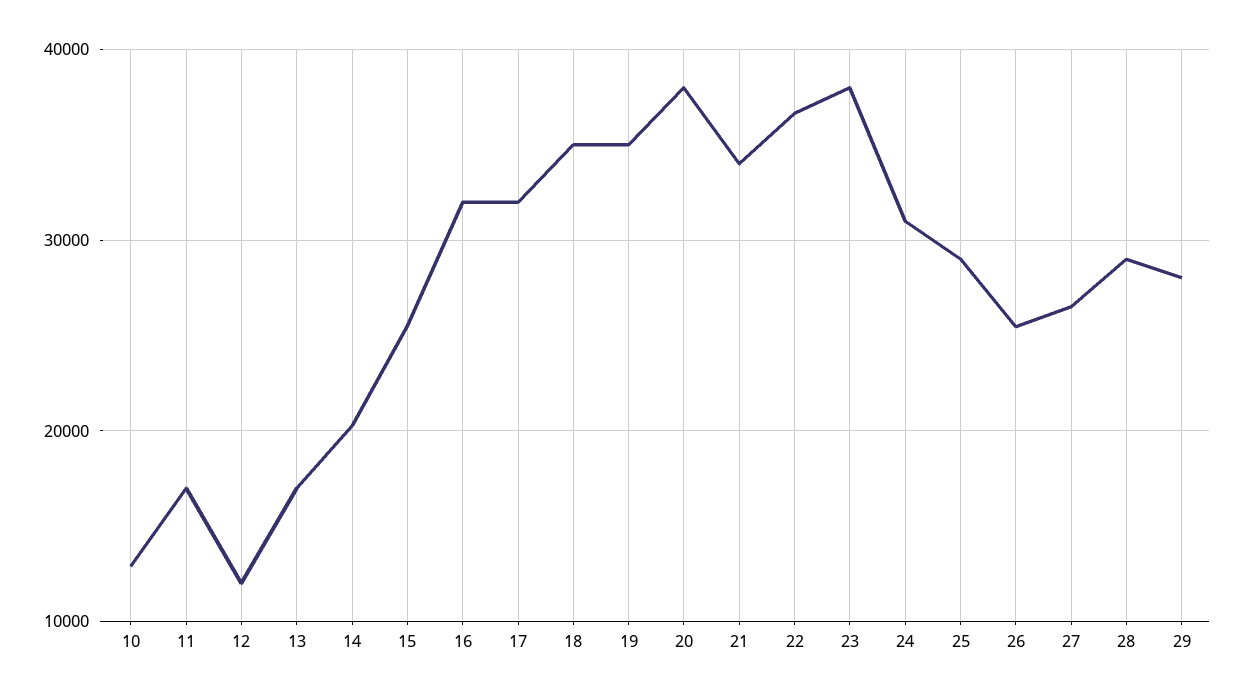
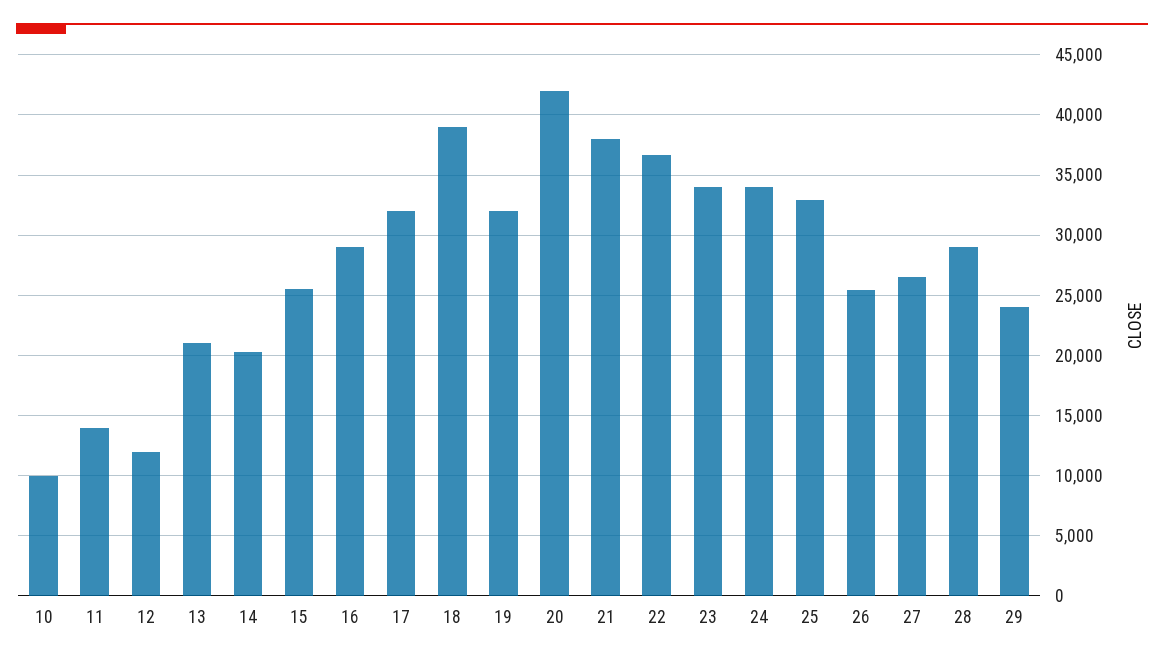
10: 13000 -> 10000
11: 17000 -> 14000
13: 17000 -> 21000
16: 32000 -> 29000
18: 35000 -> 39000
19: 35000 -> 32000
20: 38000 -> 42000
21: 34000 -> 38000
23: 38000 -> 34000
24: 31000 -> 34000
25: 29000 -> 33000
29: 28000 -> 24000

